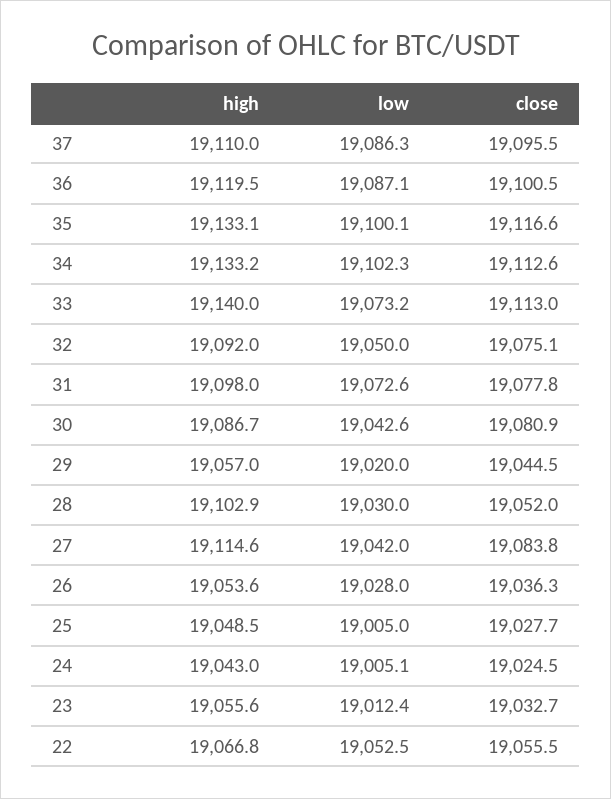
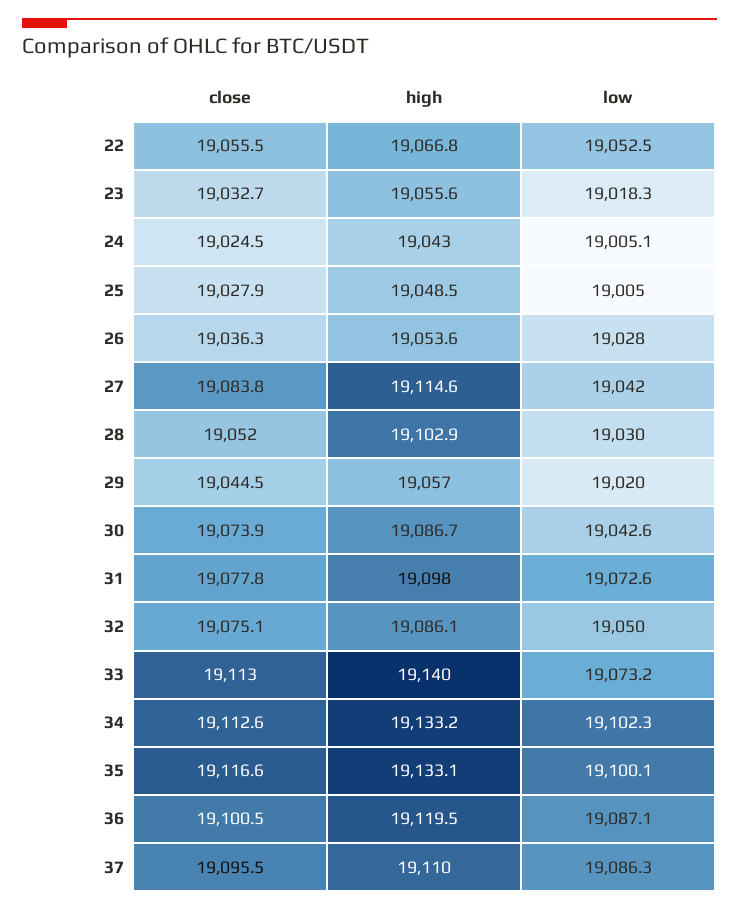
high, 32: 19092 -> 19086.1
close, 30: 19080.9 -> 19073.9
close, 25: 19027.7 -> 19027.9
low, 23: 19012.4 -> 19018.3

